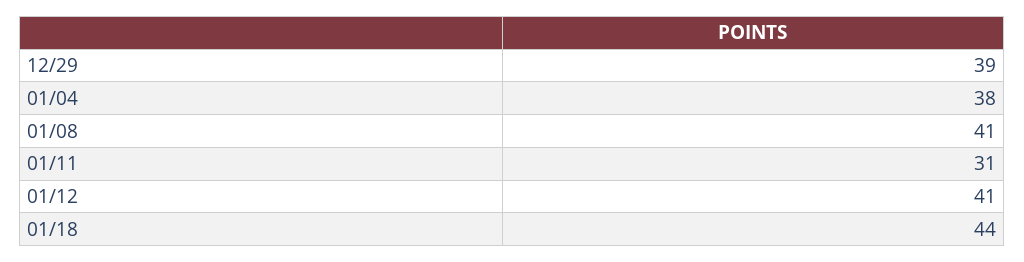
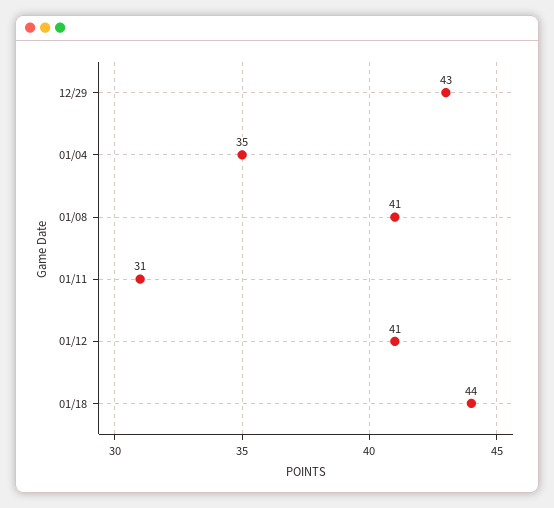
12/29: 39 -> 43
01/04: 38 -> 35

